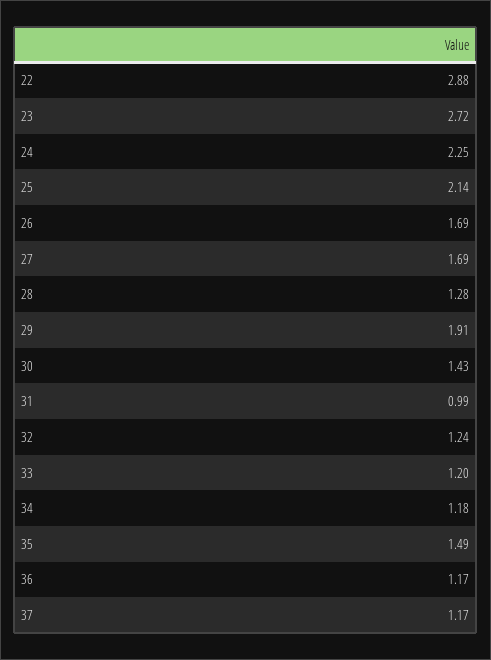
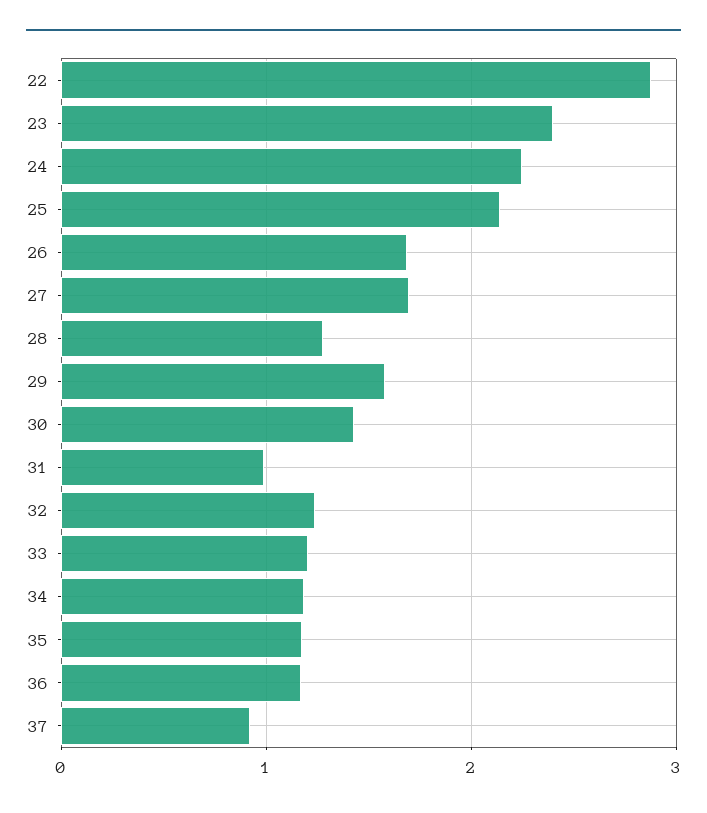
23: 2.72 -> 2.4
29: 1.91 -> 1.6
35: 1.49 -> 1.2
37: 1.17 -> 0.9

